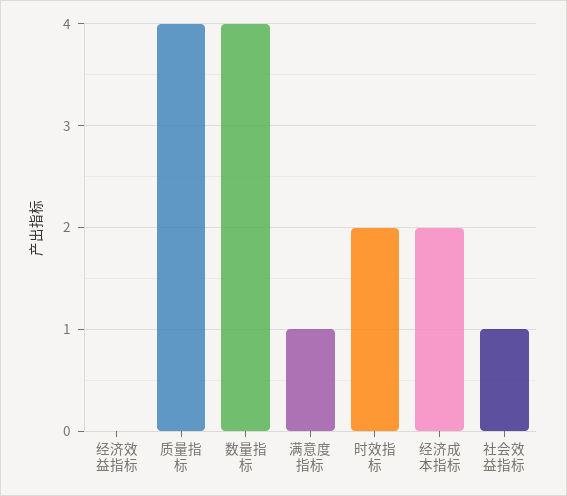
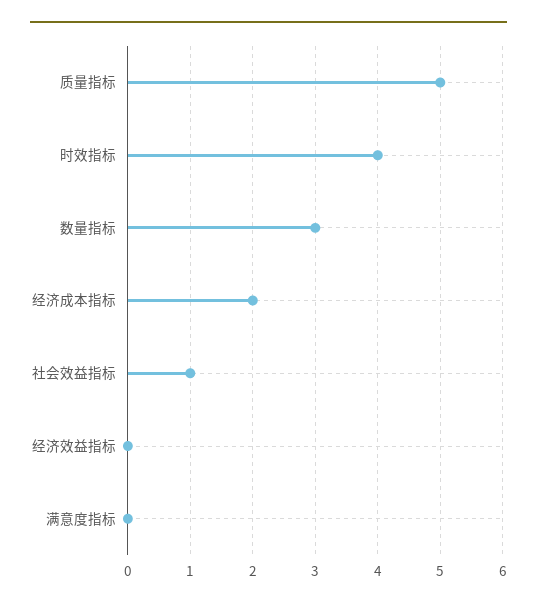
质量指标: 4 -> 5
数量指标: 4 -> 3
满意度指标: 1 -> 0
时效指标: 2 -> 4

